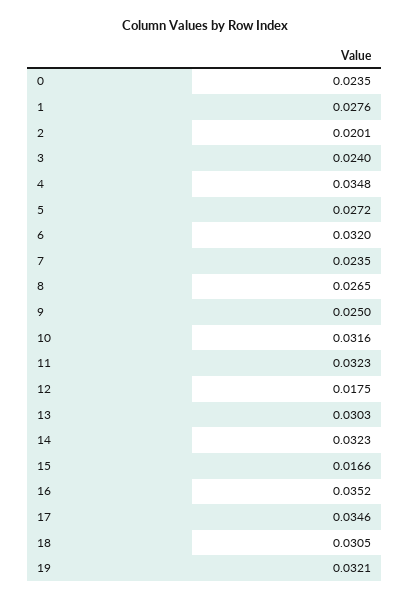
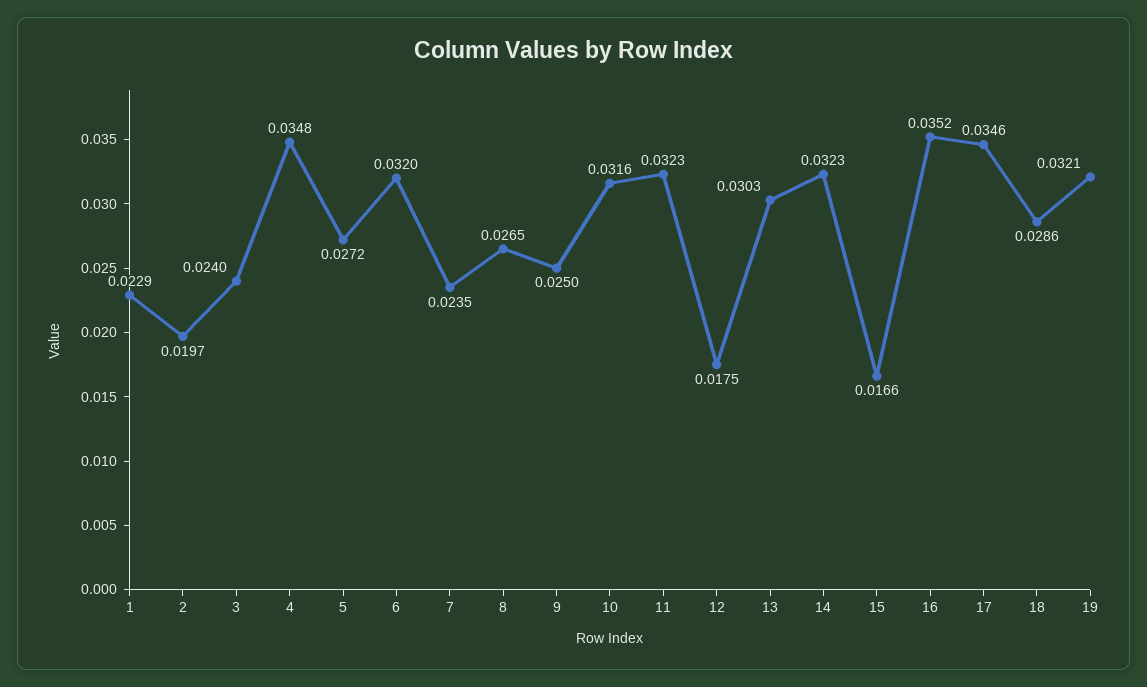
0: 0.0235 -> none
1: 0.0276 -> 0.0229
2: 0.0201 -> 0.0197
18: 0.0305 -> 0.0286

